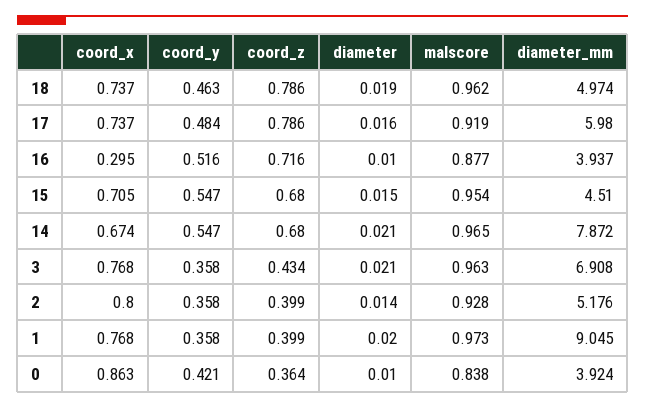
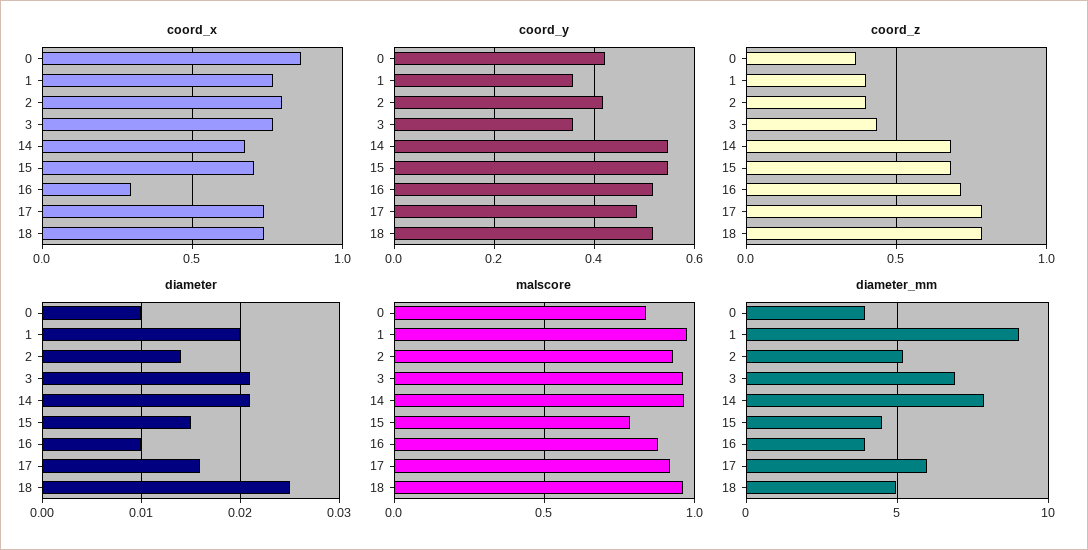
coord_y, 18: 0.463 -> 0.52
diameter, 18: 0.019 -> 0.025
malscore, 15: 0.954 -> 0.8
coord_y, 2: 0.358 -> 0.42

